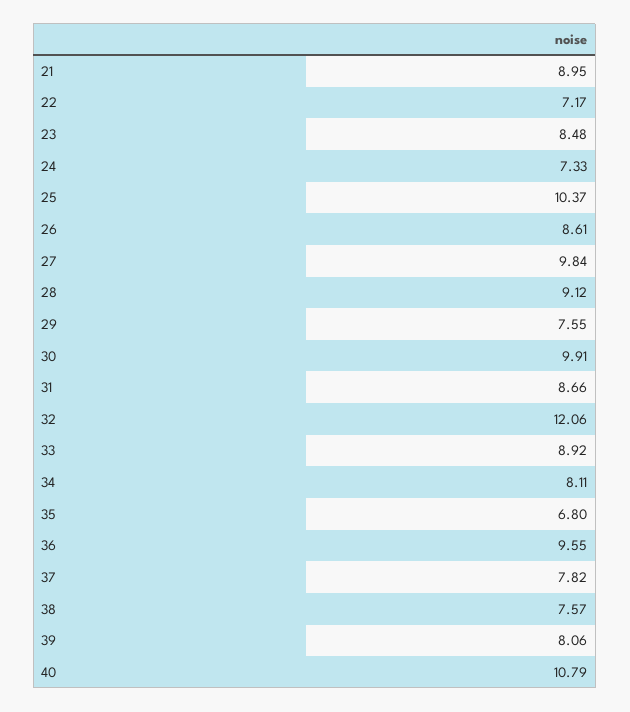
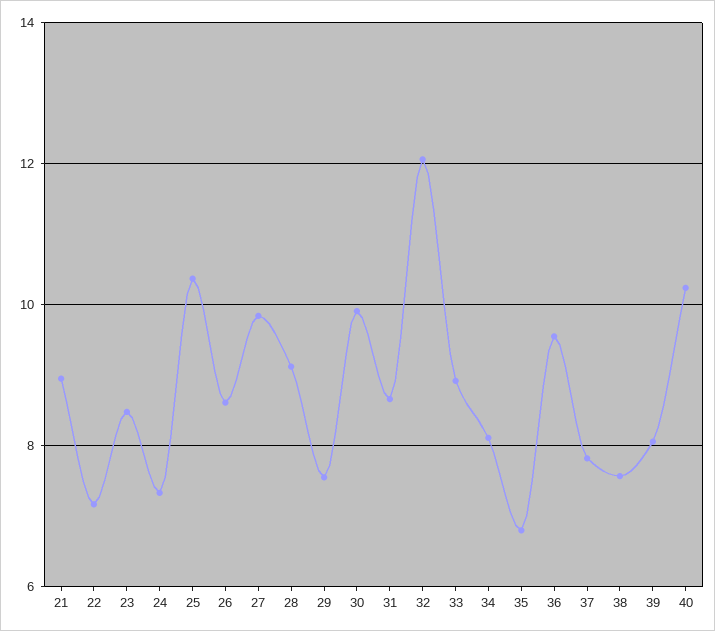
40: 10.79 -> 10.2

